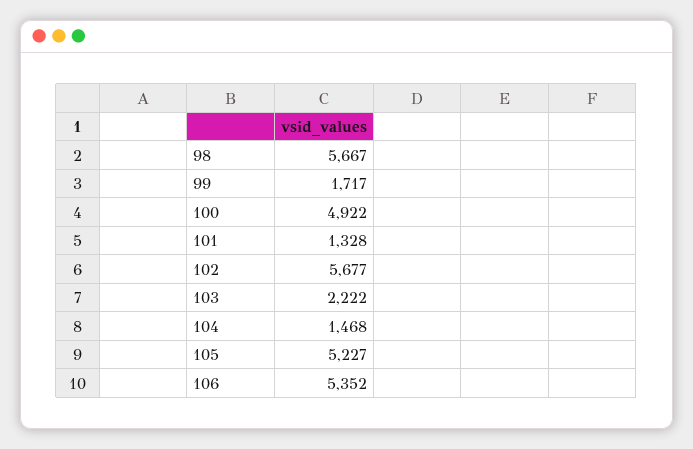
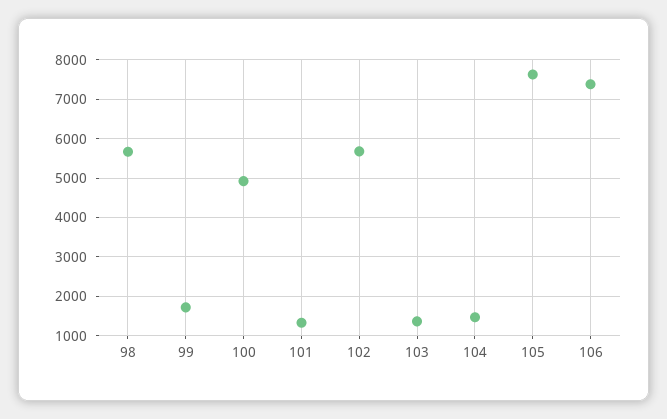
103: 2222 -> 1400
105: 5227 -> 7600
106: 5352 -> 7400

